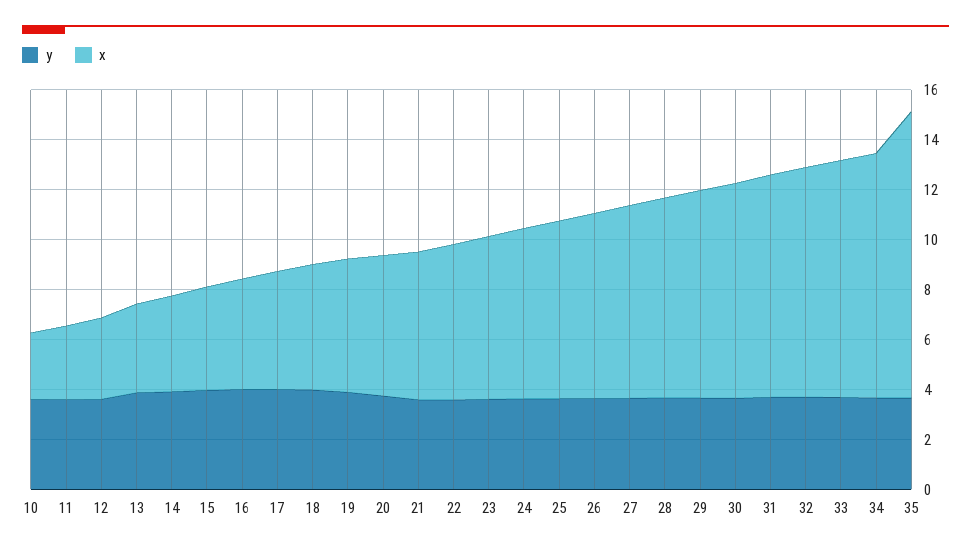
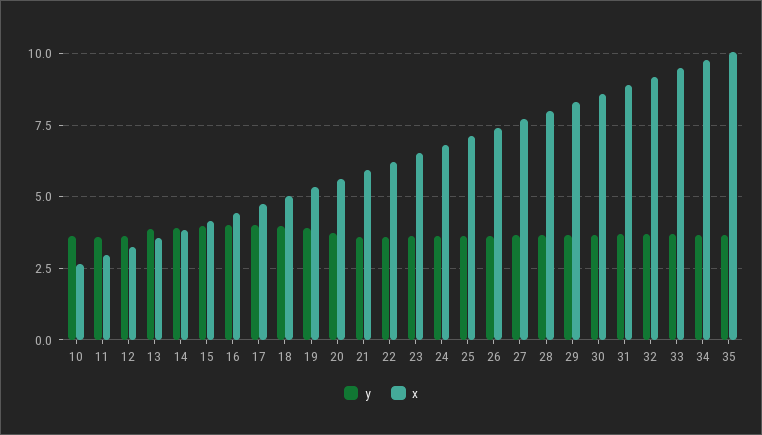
x, 35: 11.5 -> 10

